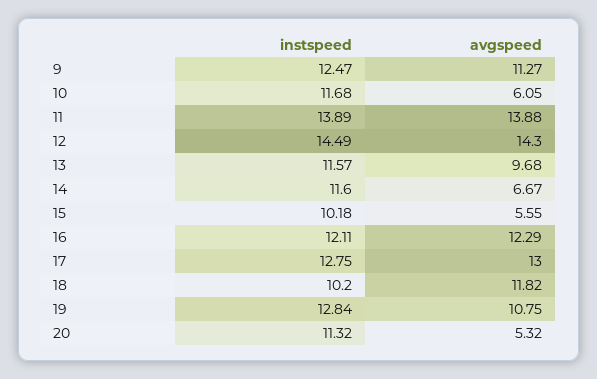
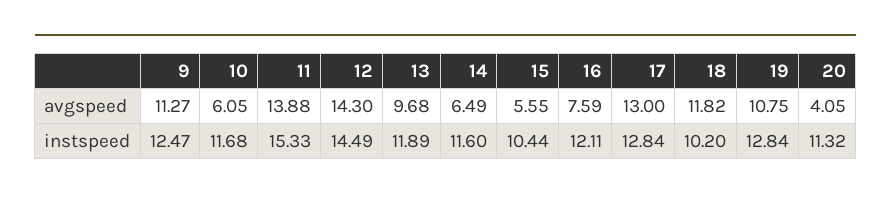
instspeed, 11: 13.89 -> 15.33
instspeed, 13: 11.57 -> 11.89
avgspeed, 14: 6.67 -> 6.49
instspeed, 15: 10.18 -> 10.44
avgspeed, 16: 12.29 -> 7.59
instspeed, 17: 12.75 -> 12.84
avgspeed, 20: 5.32 -> 4.05

